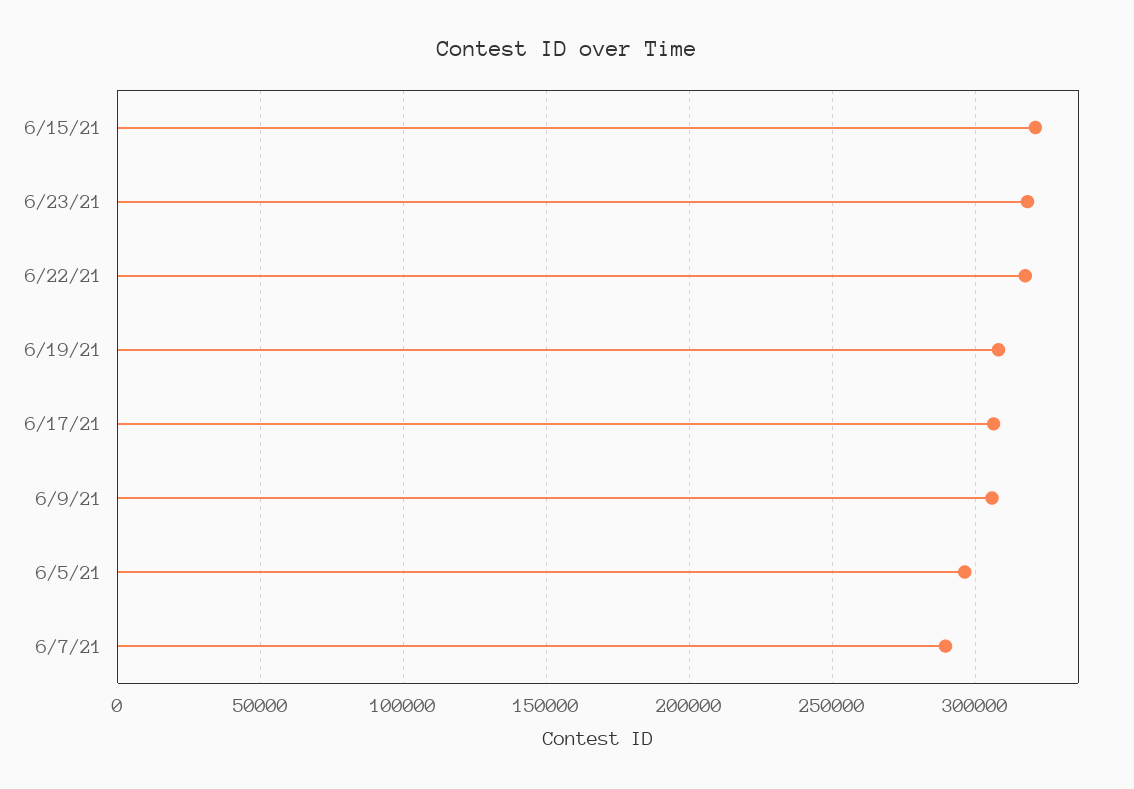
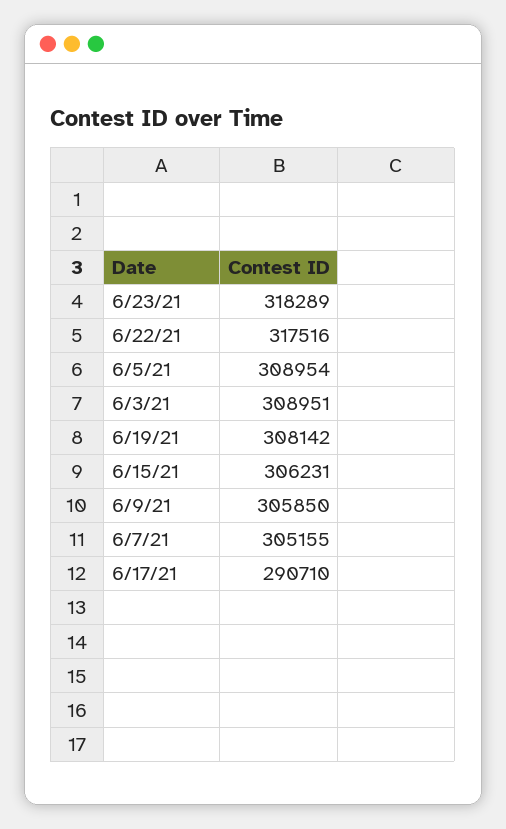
6/15/21: 320000 -> 306231
6/17/21: 305000 -> 290710
6/5/21: 295000 -> 308954
6/7/21: 290000 -> 305155
6/3/21: none -> 308951

